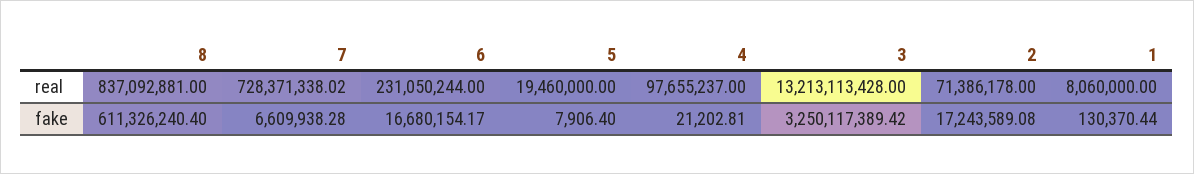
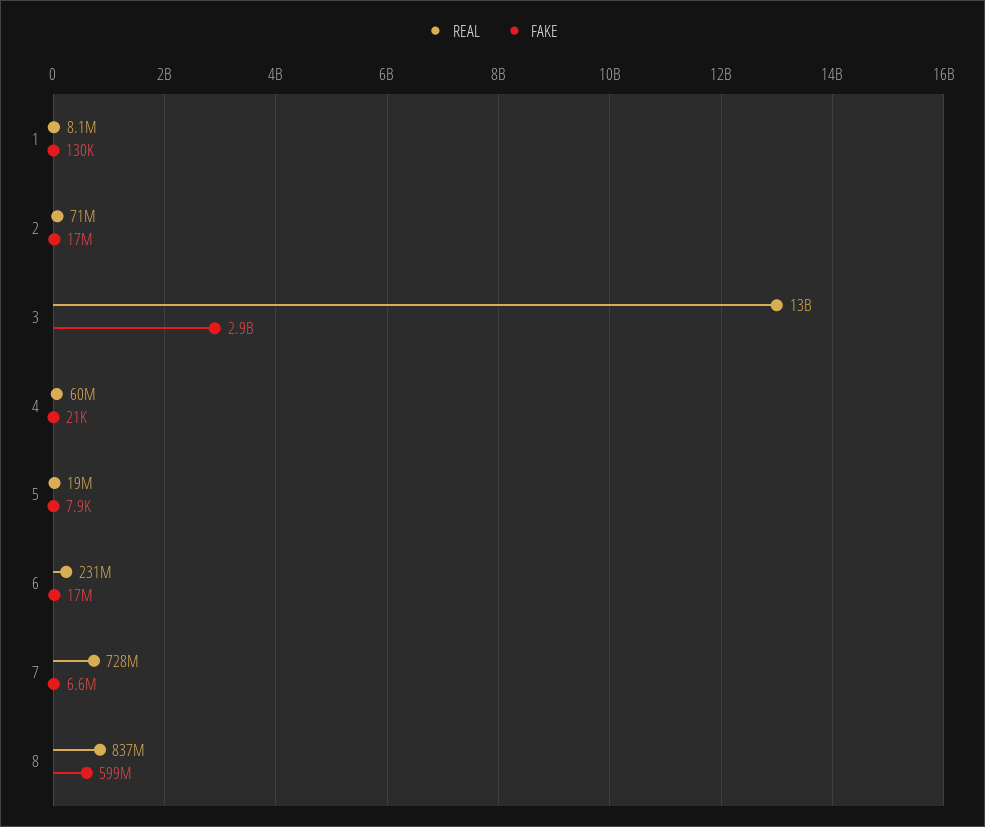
real, 4: 97655237 -> 60000000
fake, 8: 611326240.4 -> 599000000
fake, 3: 3250117389.42 -> 2900000000

